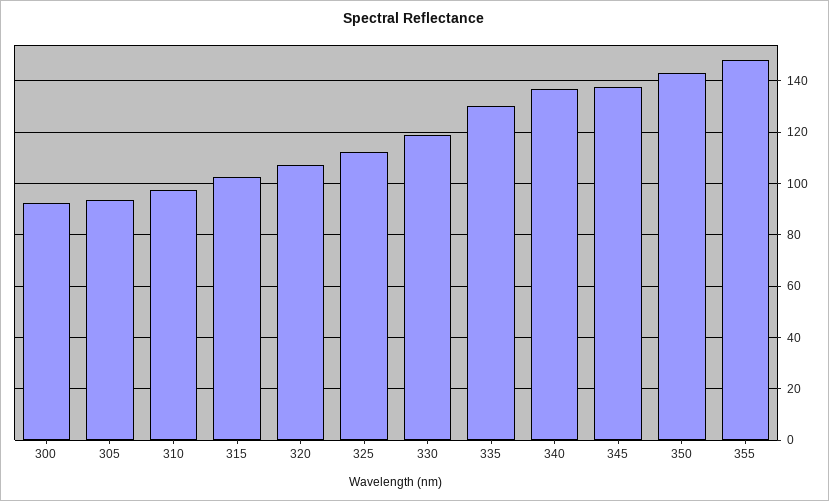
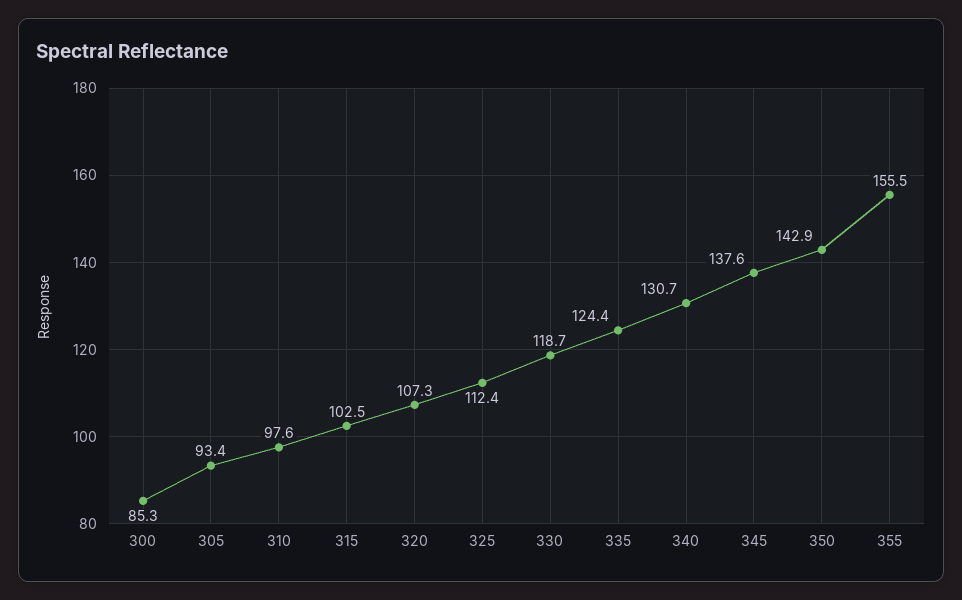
300: 92.5 -> 85.3
335: 130 -> 124.4
340: 137.5 -> 130.7
355: 147.5 -> 155.5

